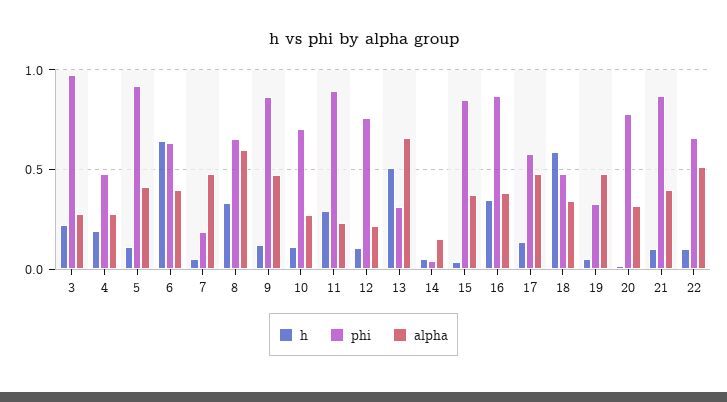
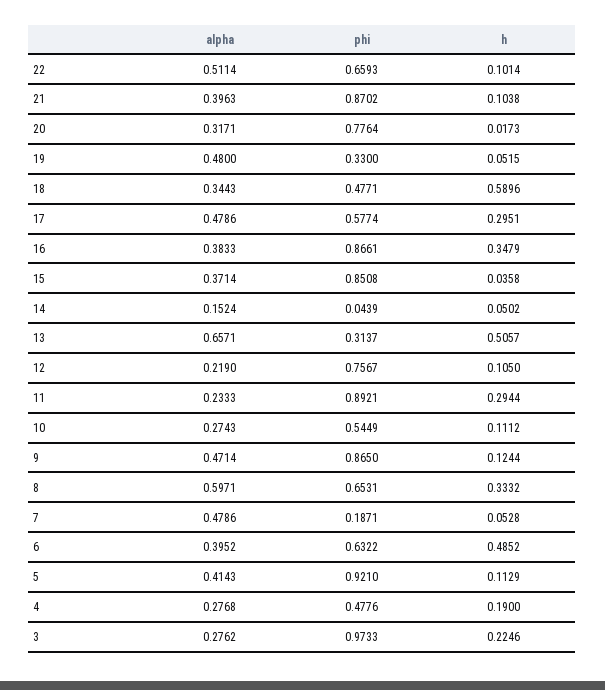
h, 6: 0.65 -> 0.4852
phi, 10: 0.7 -> 0.5449
h, 17: 0.15 -> 0.2951

